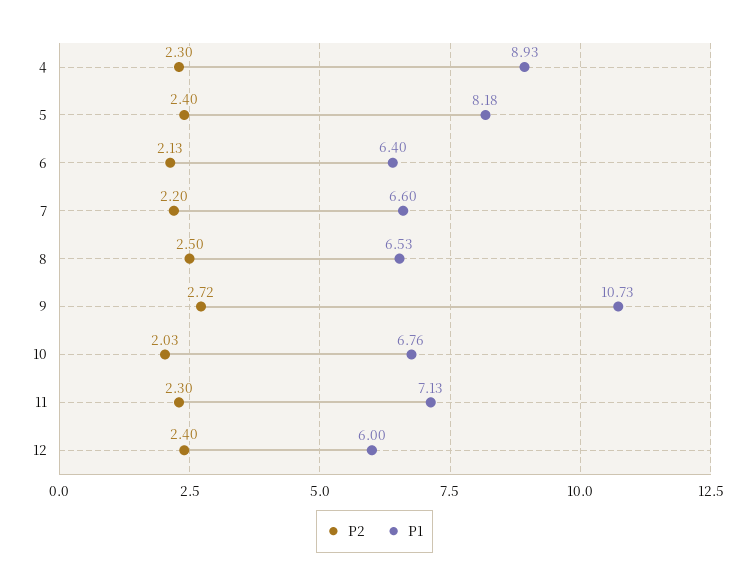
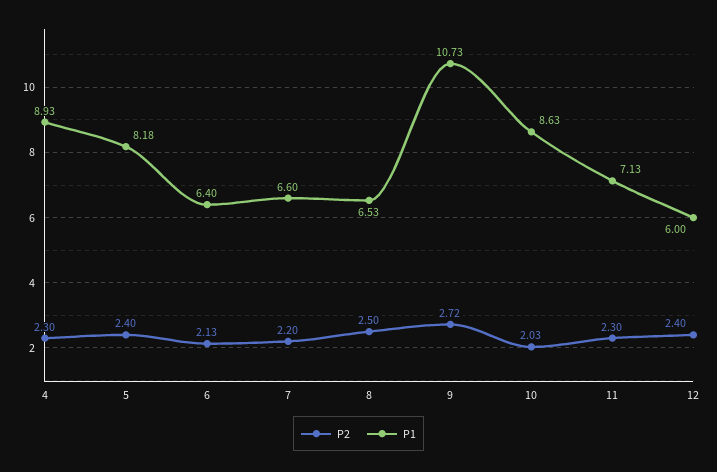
P1, 10: 6.76 -> 8.63

